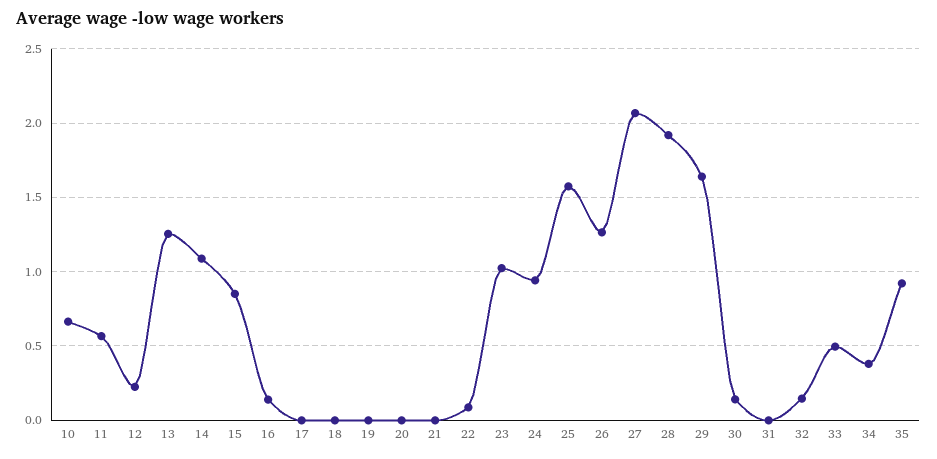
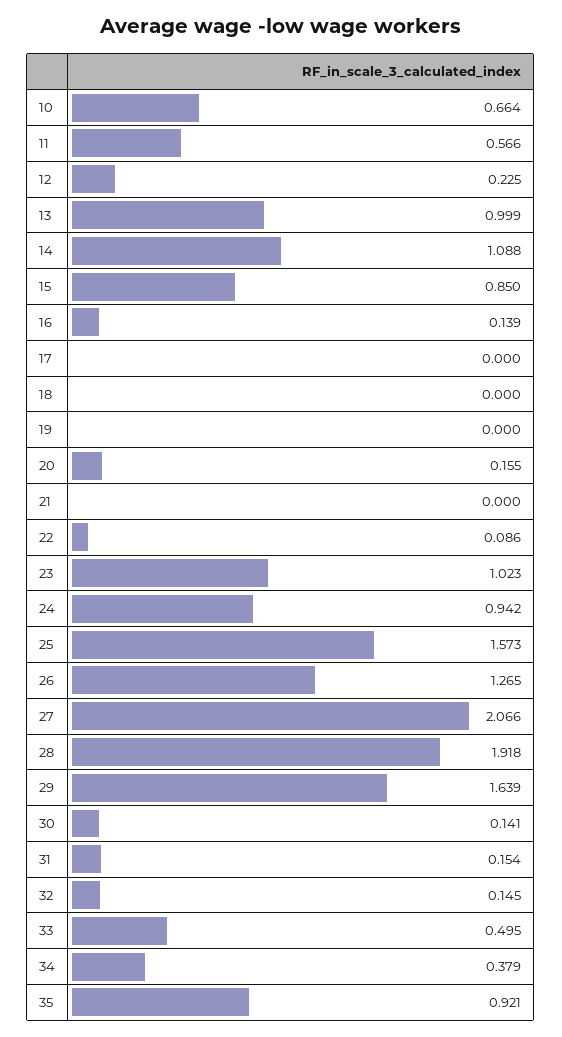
13: 1.25 -> 0.999
20: 0 -> 0.155
31: 0 -> 0.154

